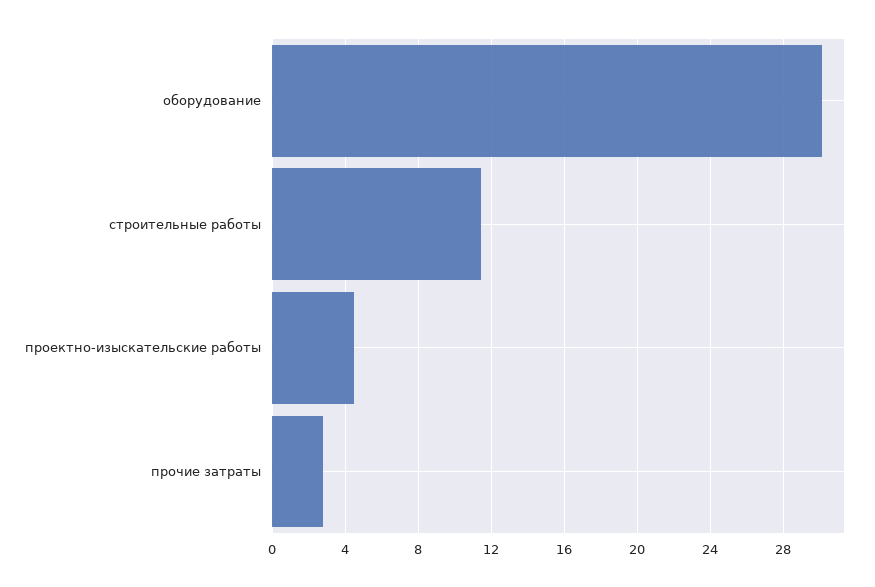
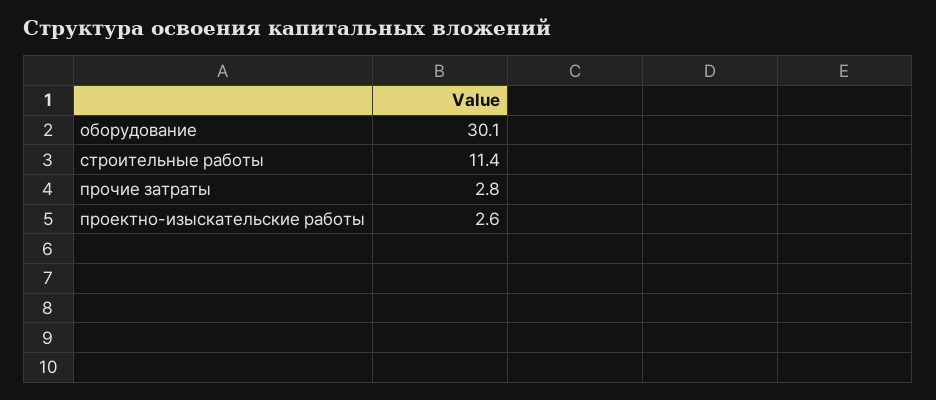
проектно-изыскательские работы: 4.5 -> 2.6

